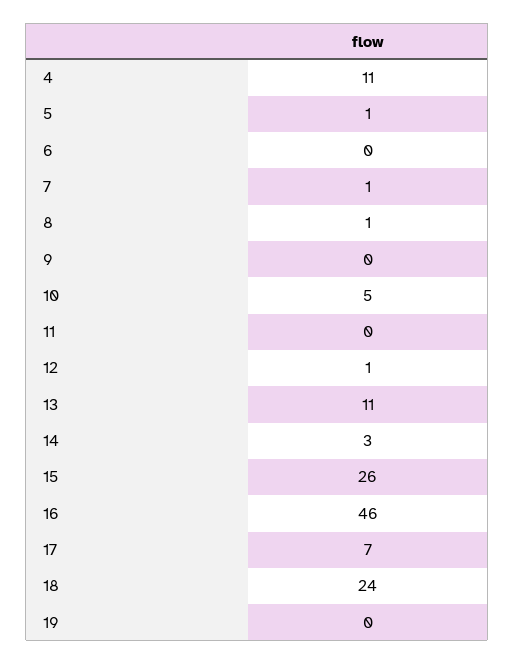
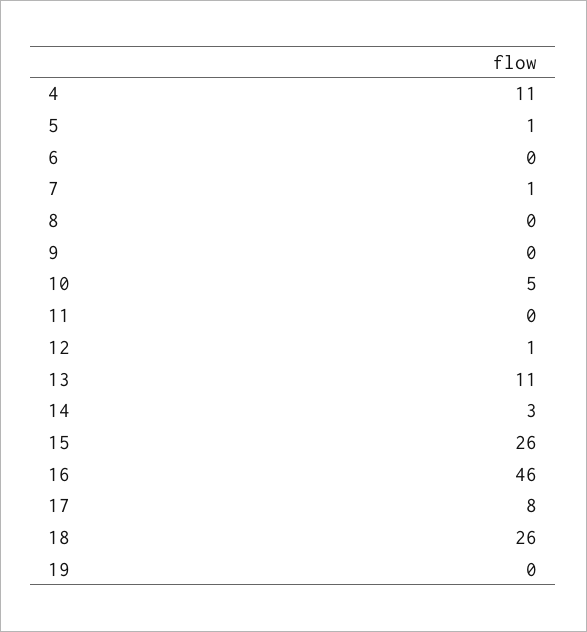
8: 1 -> 0
17: 7 -> 8
18: 24 -> 26

